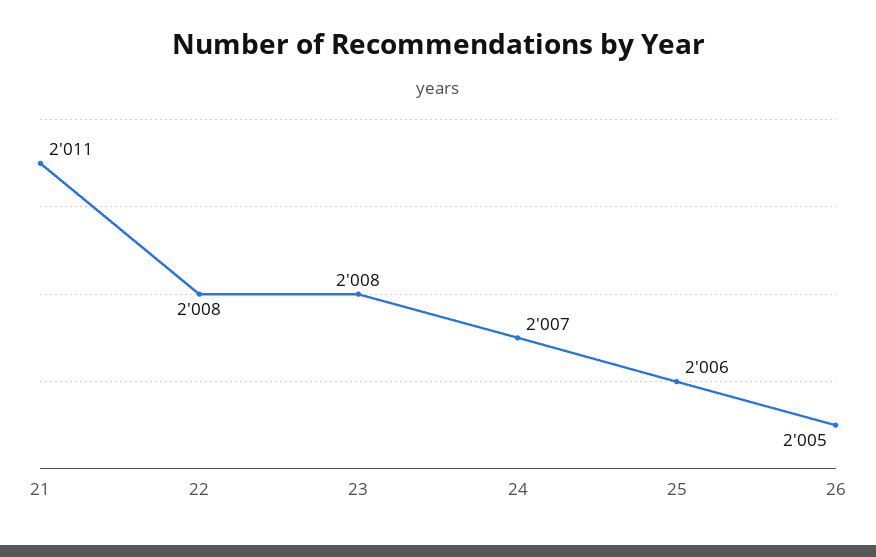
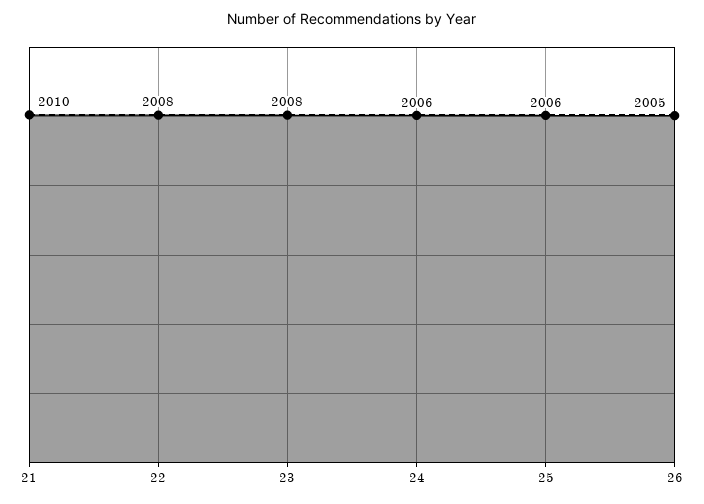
21: 2011 -> 2010
24: 2007 -> 2006

